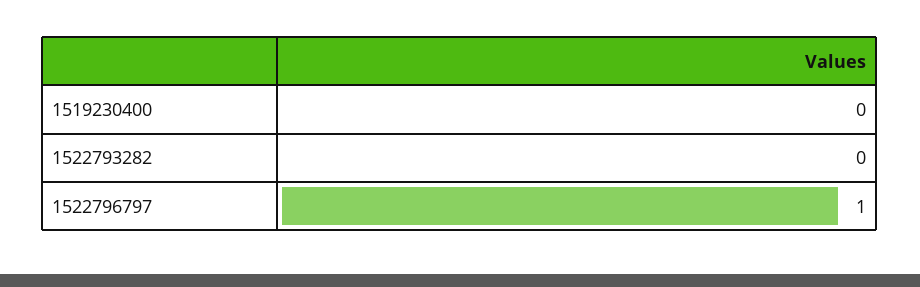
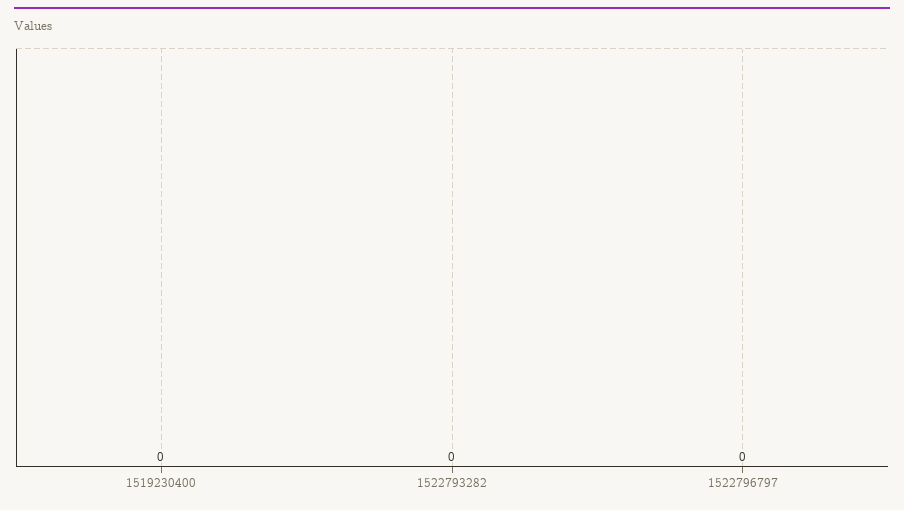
1522796797: 1 -> 0

